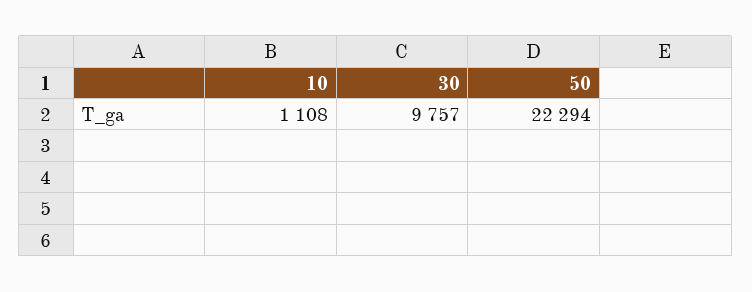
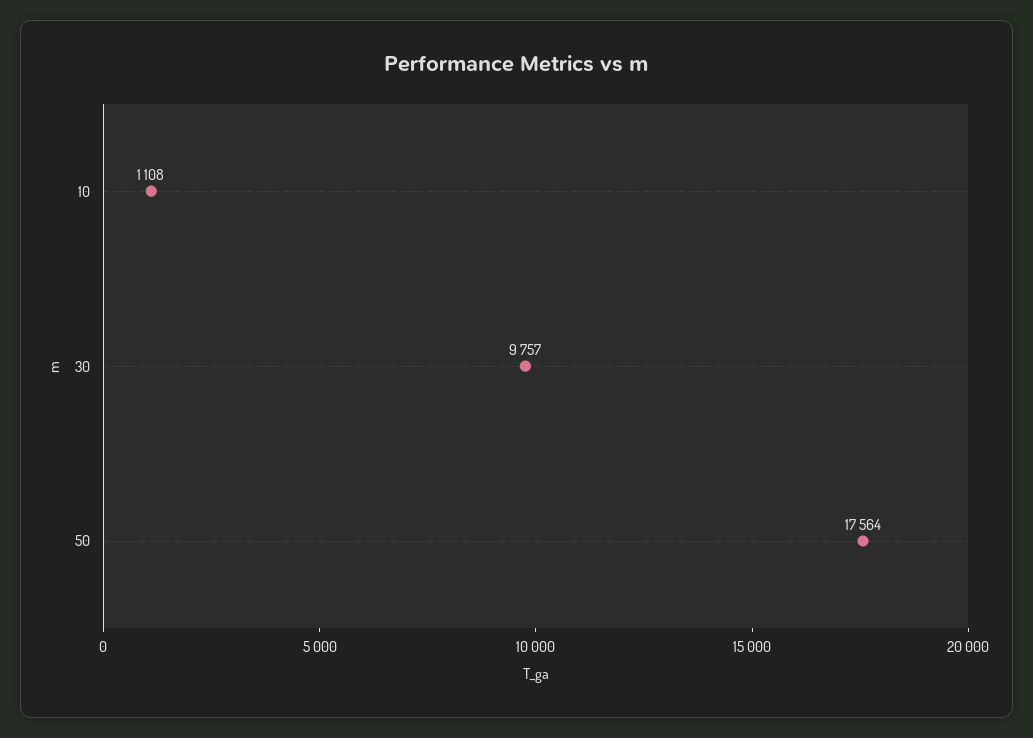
50: 22294 -> 17564

